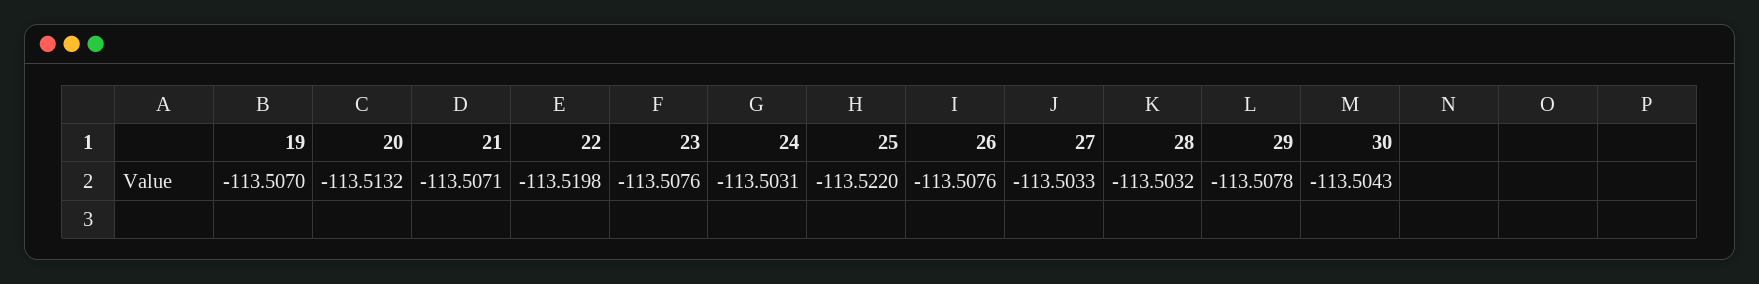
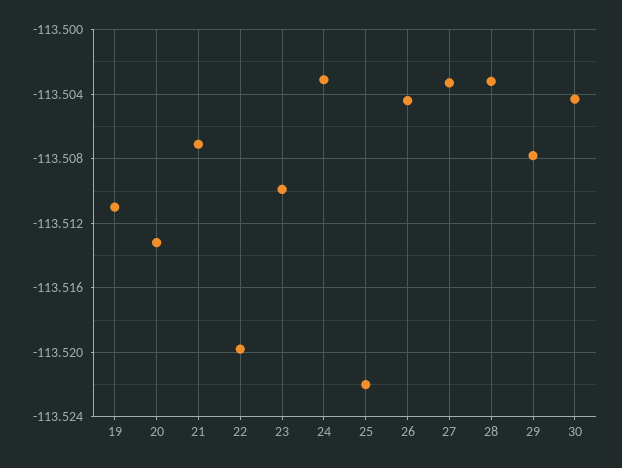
19: -113.507 -> -113.511
23: -113.5076 -> -113.51
26: -113.5076 -> -113.5045

